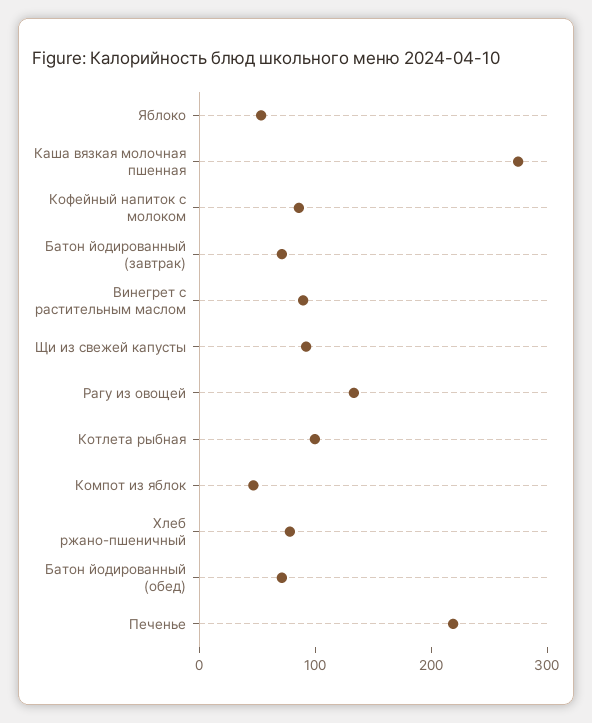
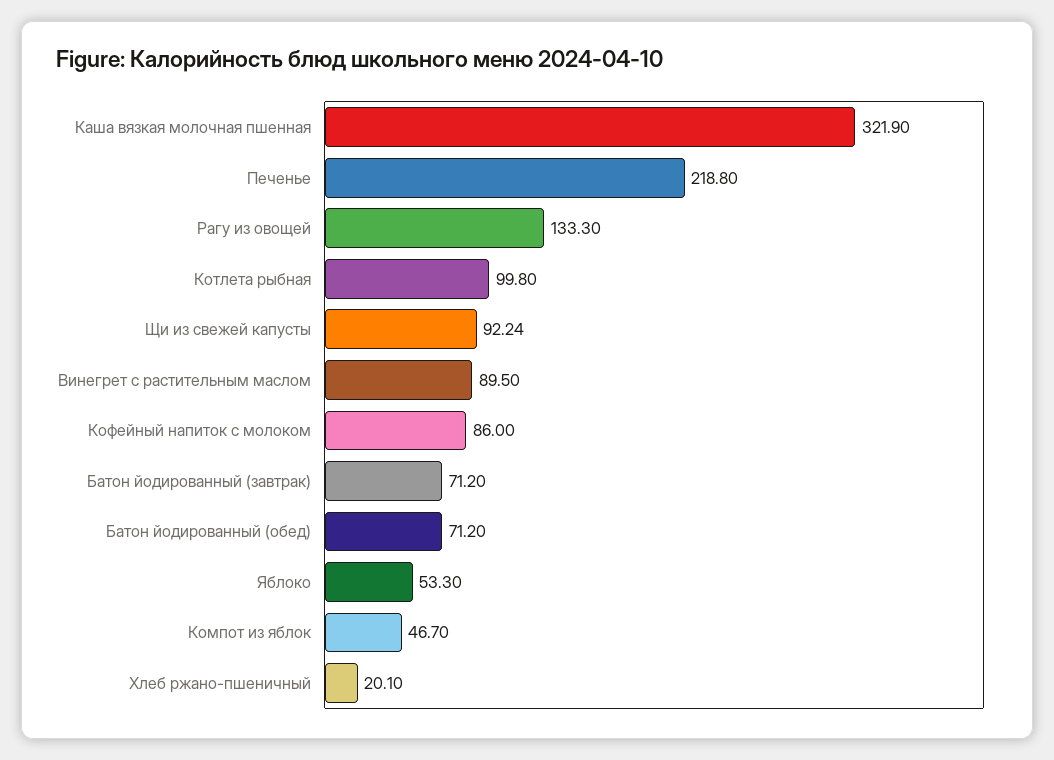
Каша вязкая молочная пшенная: 280 -> 321.9
Хлеб ржано-пшеничный: 80 -> 20.1

